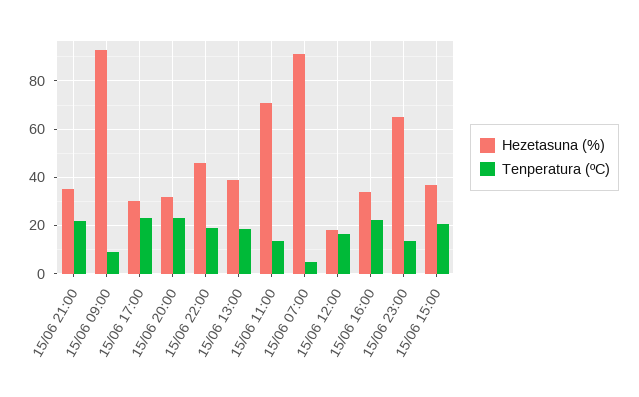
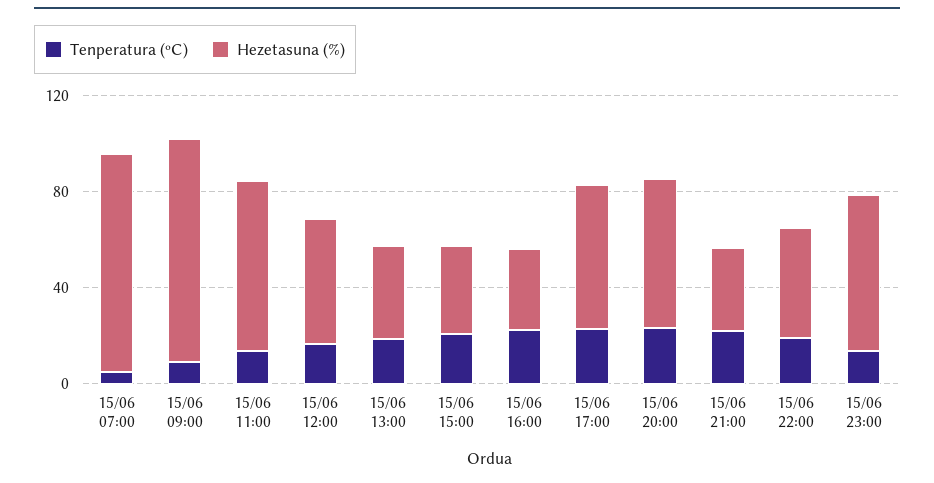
Hezetasuna (%), 15/06 17:00: 30 -> 60
Hezetasuna (%), 15/06 20:00: 32.5 -> 60
Hezetasuna (%), 15/06 12:00: 17.5 -> 50

